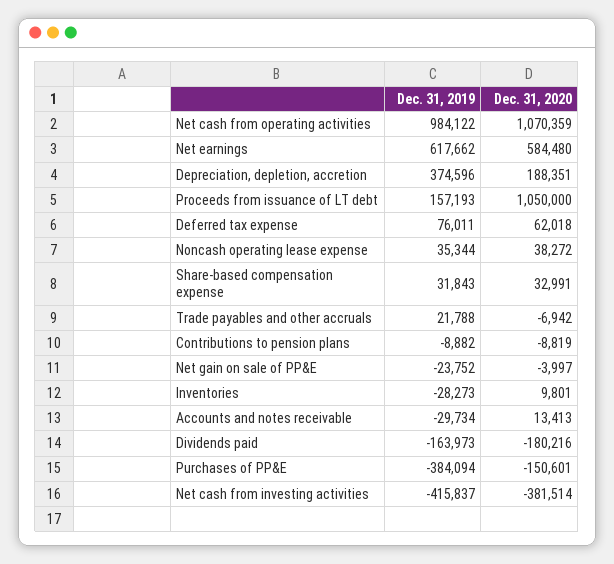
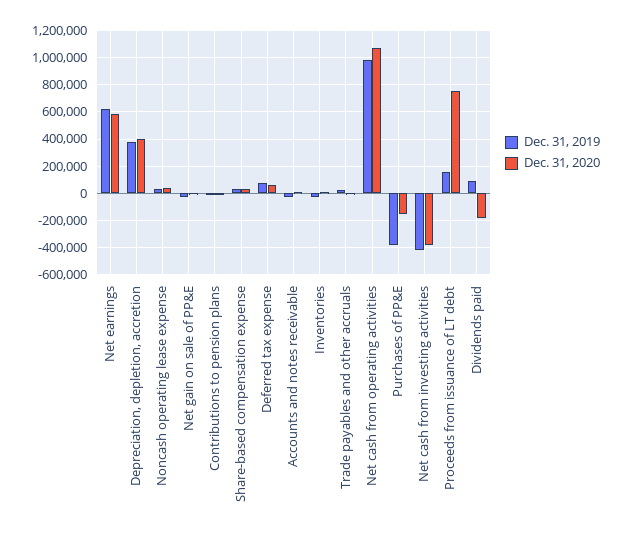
Dec. 31, 2020, Depreciation, depletion, accretion: 188351 -> 400000
Dec. 31, 2020, Proceeds from issuance of LT debt: 1050000 -> 750000
Dec. 31, 2019, Dividends paid: -163973 -> 100000

